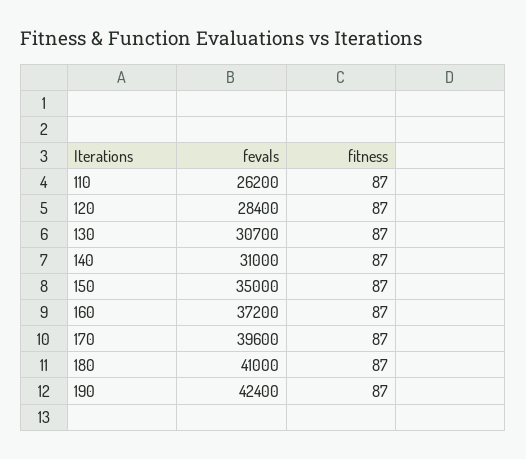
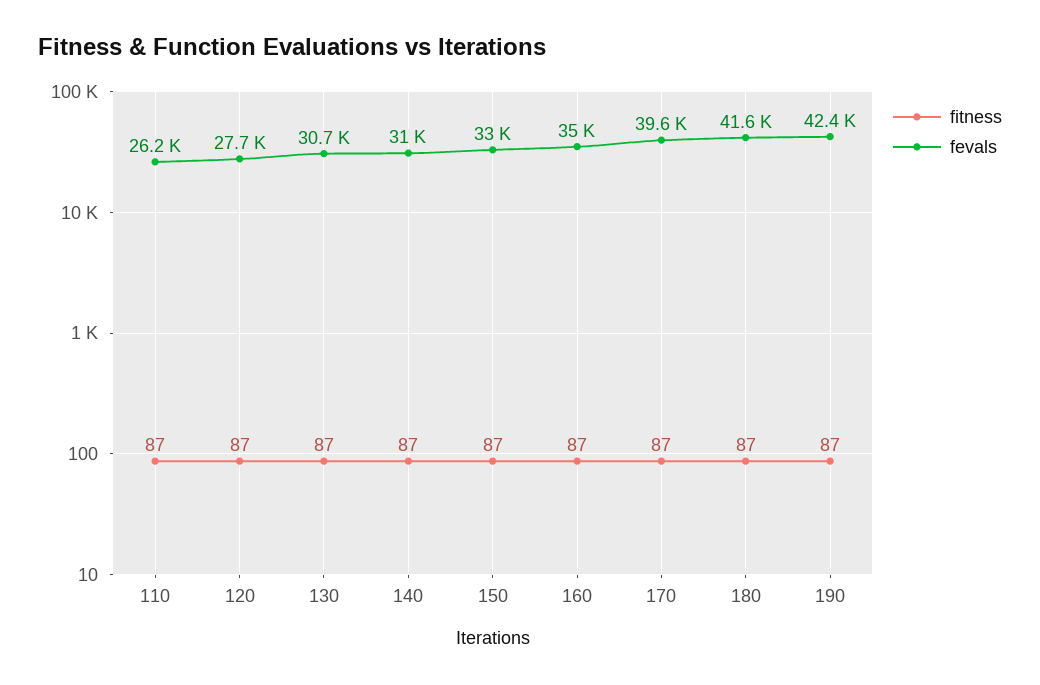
fevals, 120: 28400 -> 27700
fevals, 150: 35000 -> 33000
fevals, 160: 37200 -> 35000
fevals, 180: 41000 -> 41600

